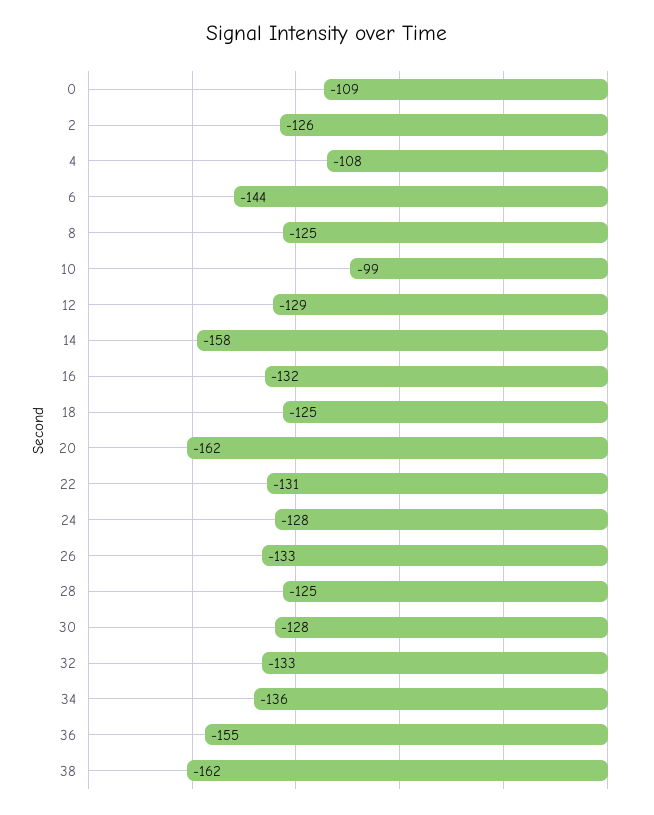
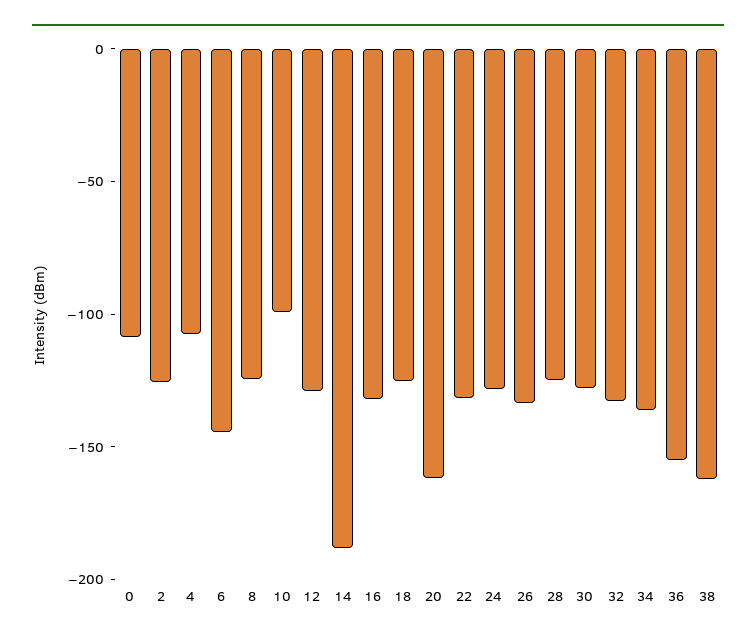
14: -158 -> -190

